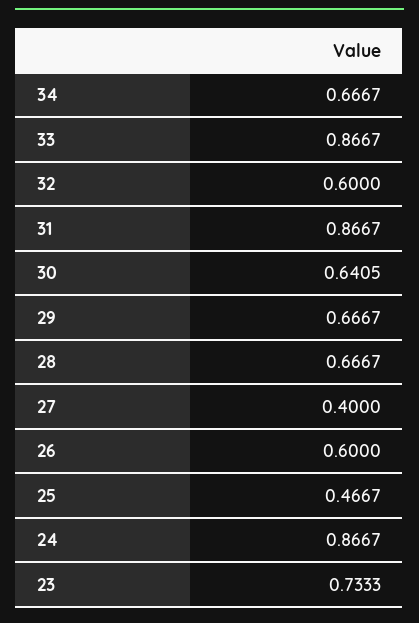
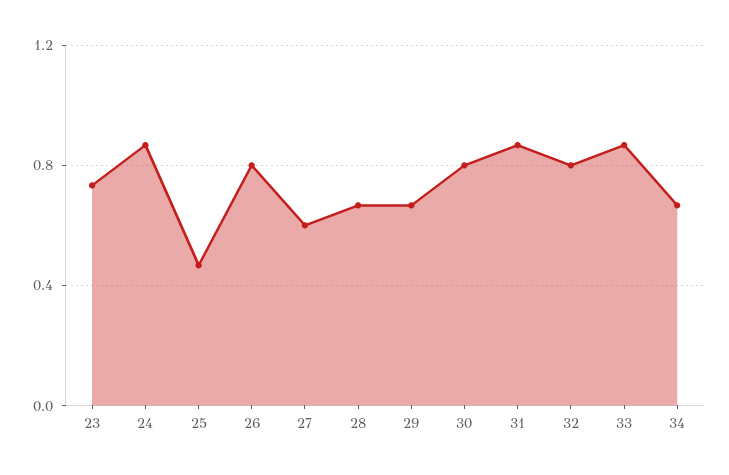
32: 0.6 -> 0.8
30: 0.6405 -> 0.8
27: 0.4 -> 0.6
26: 0.6 -> 0.8

